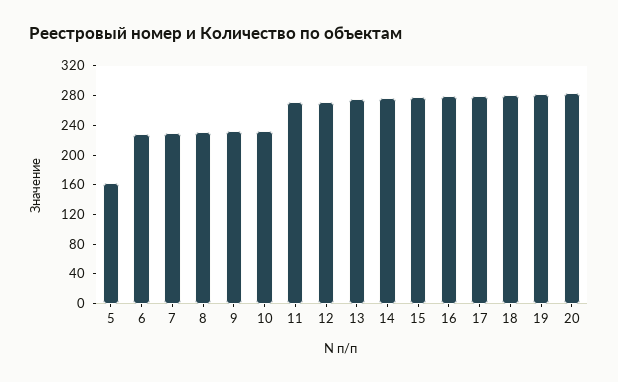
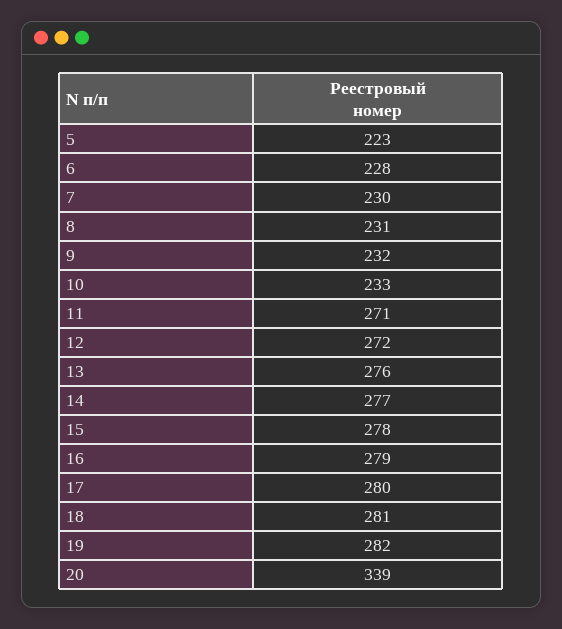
5: 160 -> 223
20: 280 -> 339

